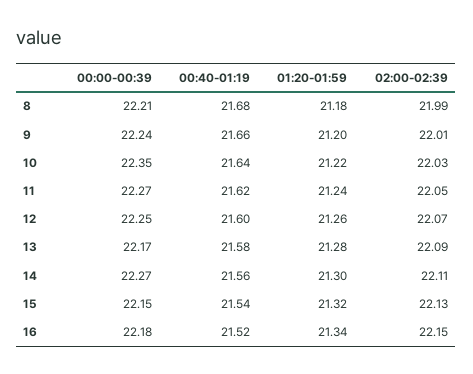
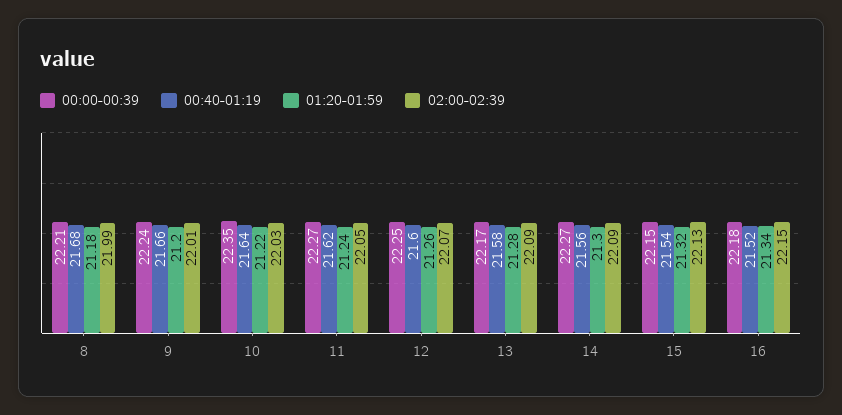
02:00-02:39, 14: 22.11 -> 22.09

